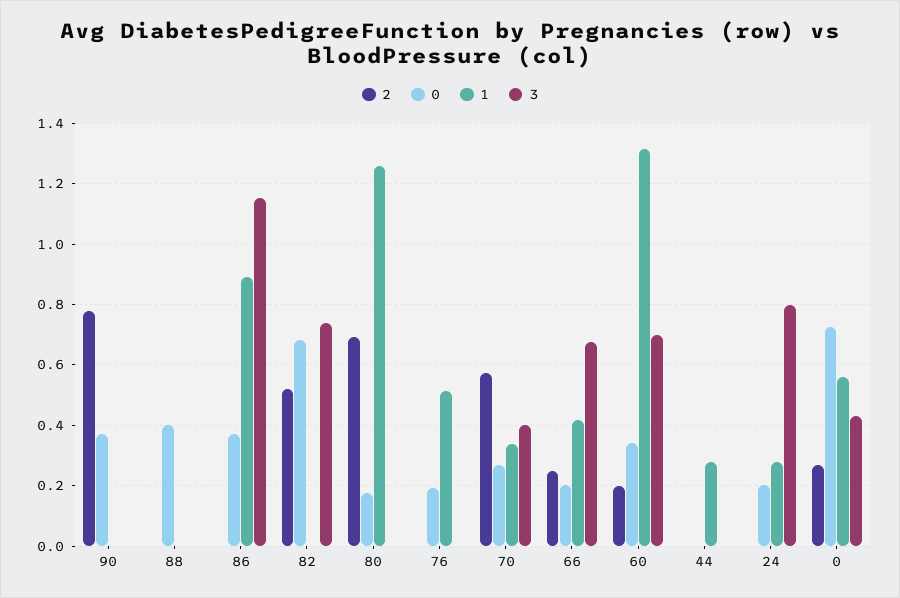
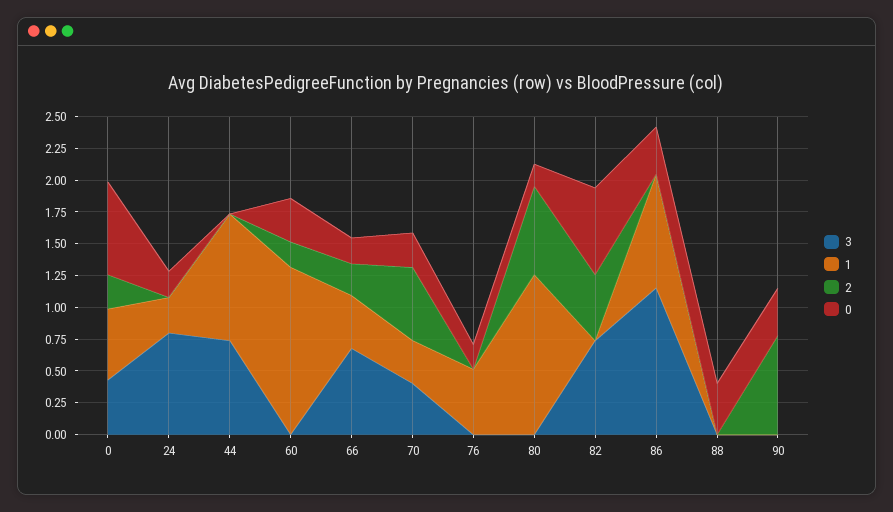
3, 60: 0.7 -> 0
1, 44: 0.28 -> 1
3, 44: 0 -> 0.75

